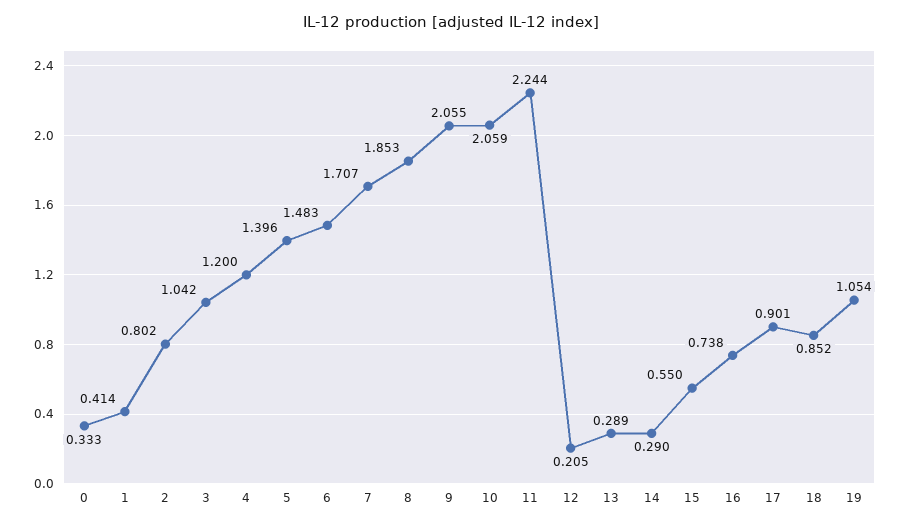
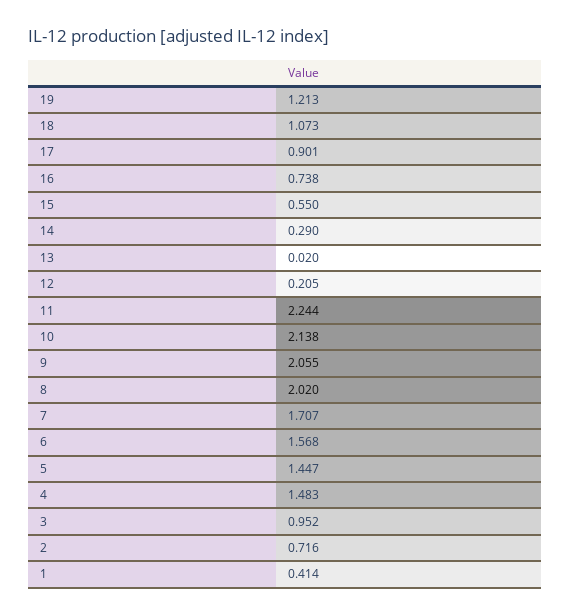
0: 0.333 -> none
2: 0.802 -> 0.716
3: 1.042 -> 0.952
4: 1.2 -> 1.483
5: 1.396 -> 1.447
6: 1.483 -> 1.568
8: 1.853 -> 2.02
10: 2.059 -> 2.138
13: 0.289 -> 0.02
18: 0.852 -> 1.073
19: 1.054 -> 1.213

